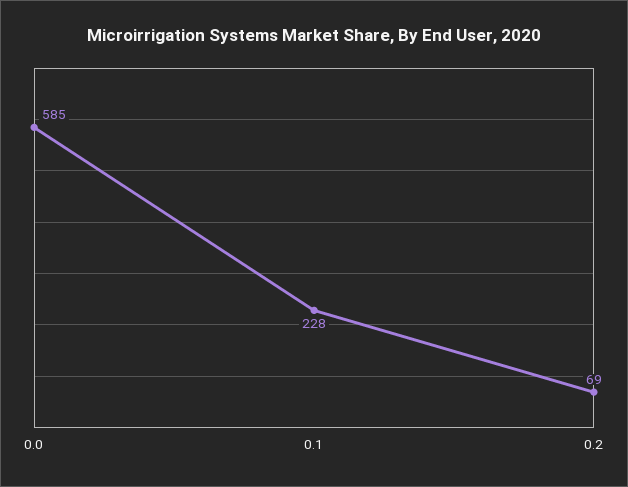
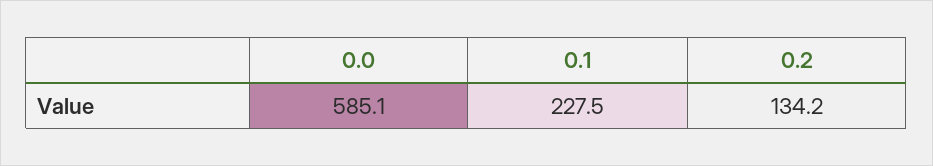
0.2: 69 -> 134.2

